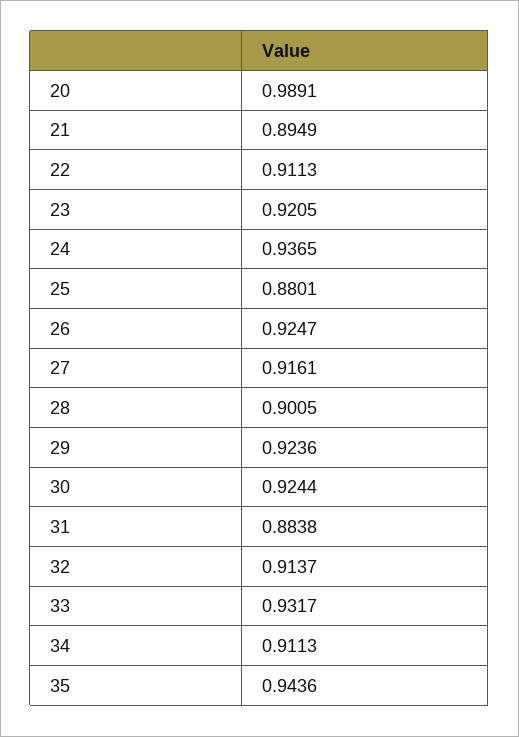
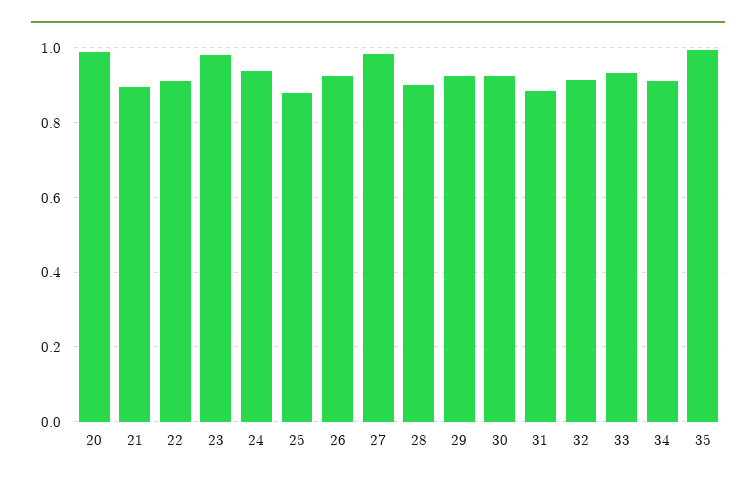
23: 0.9205 -> 0.98
27: 0.9161 -> 0.98
35: 0.9436 -> 1

